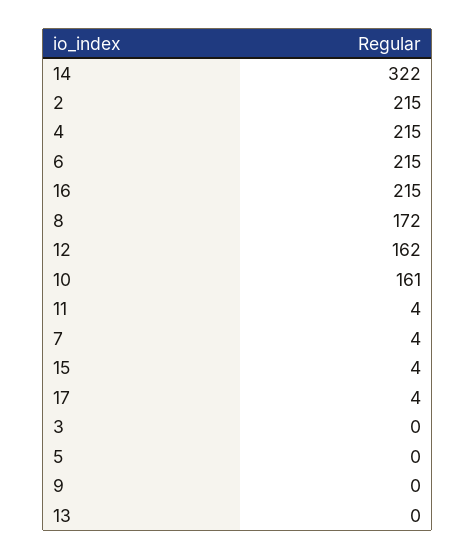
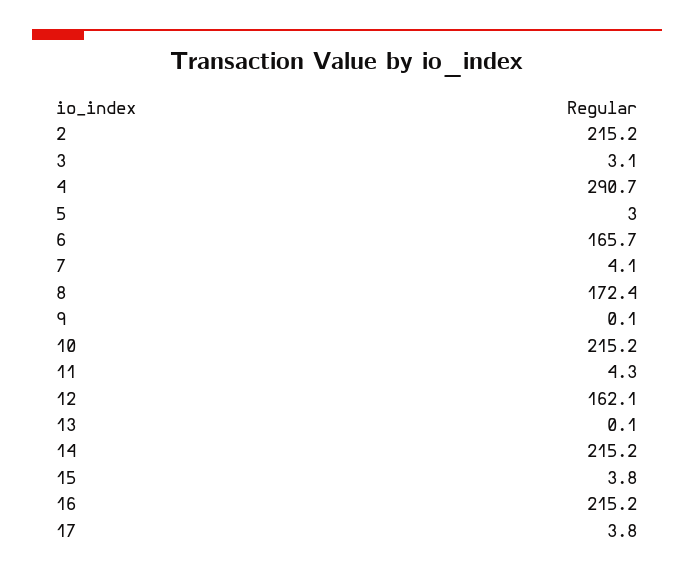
14: 322 -> 215.2
4: 215 -> 290.7
6: 215 -> 165.7
10: 161 -> 215.2
3: 0 -> 3.1
5: 0 -> 3

